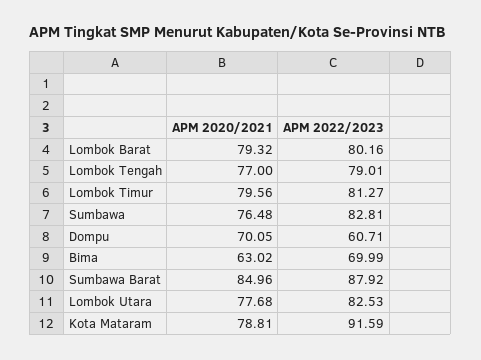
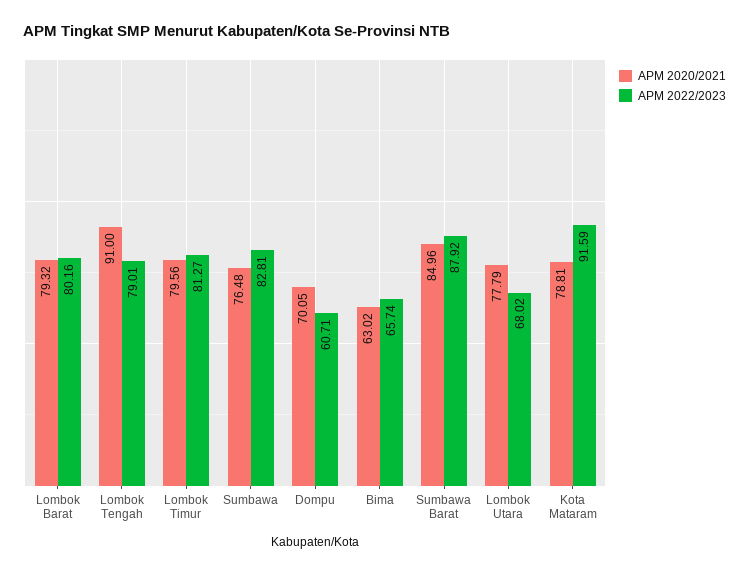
APM 2020/2021, Lombok Tengah: 77 -> 91
APM 2022/2023, Bima: 69.99 -> 65.74
APM 2020/2021, Lombok Utara: 77.68 -> 77.79
APM 2022/2023, Lombok Utara: 82.53 -> 68.02

